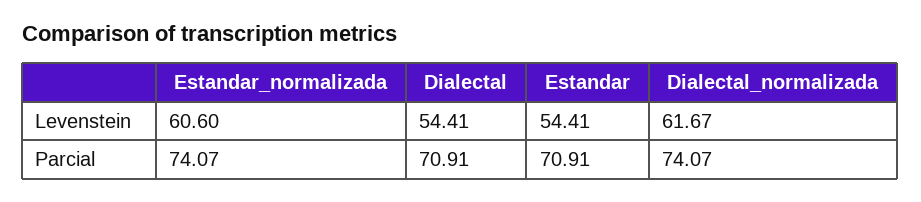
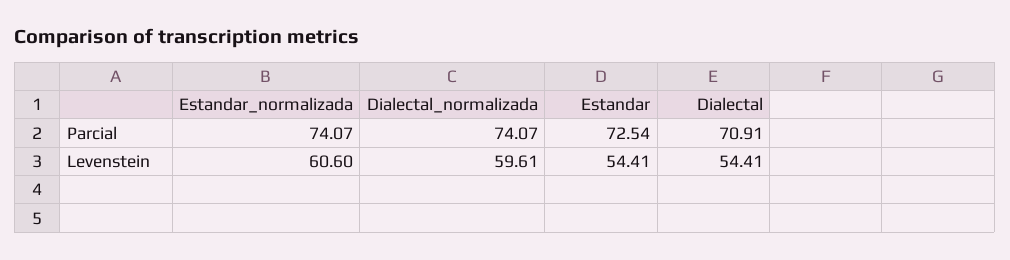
Dialectal_normalizada, Levenstein: 61.67 -> 59.61
Estandar, Parcial: 70.91 -> 72.54

